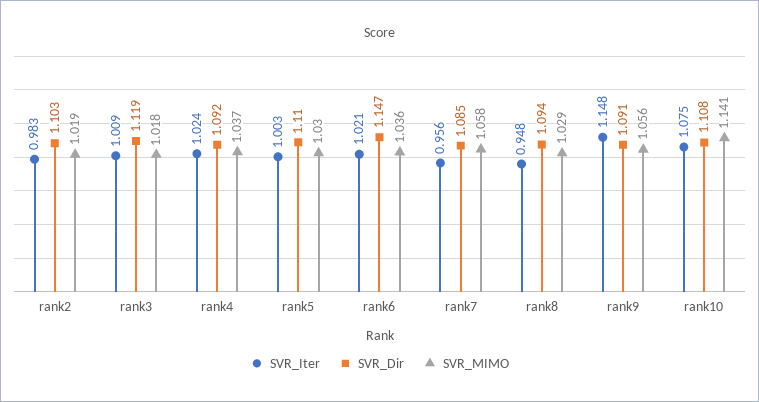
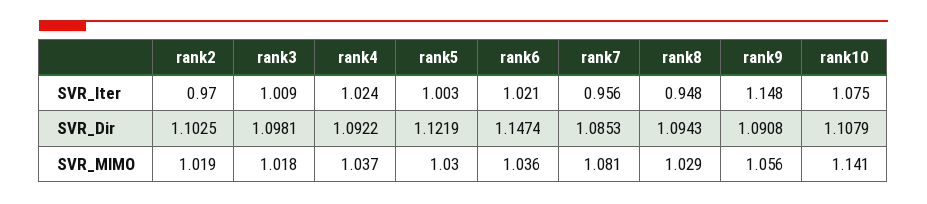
SVR_Iter, rank2: 0.983 -> 0.97
SVR_Dir, rank3: 1.119 -> 1.0981
SVR_Dir, rank5: 1.11 -> 1.1219
SVR_MIMO, rank7: 1.058 -> 1.081

